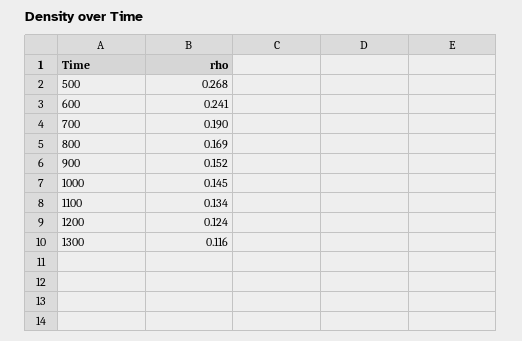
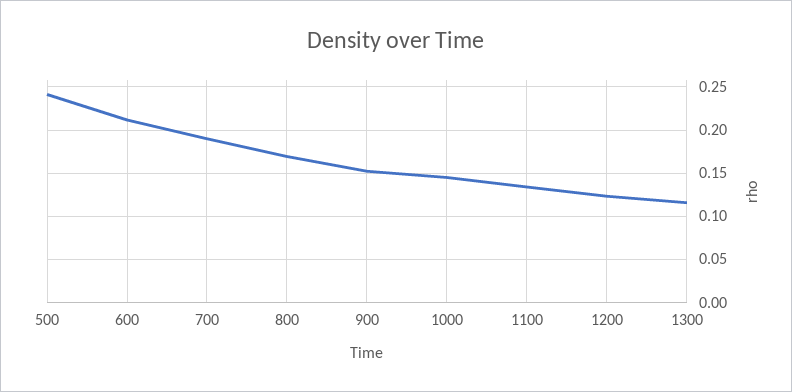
500: 0.268 -> 0.24
600: 0.241 -> 0.21

